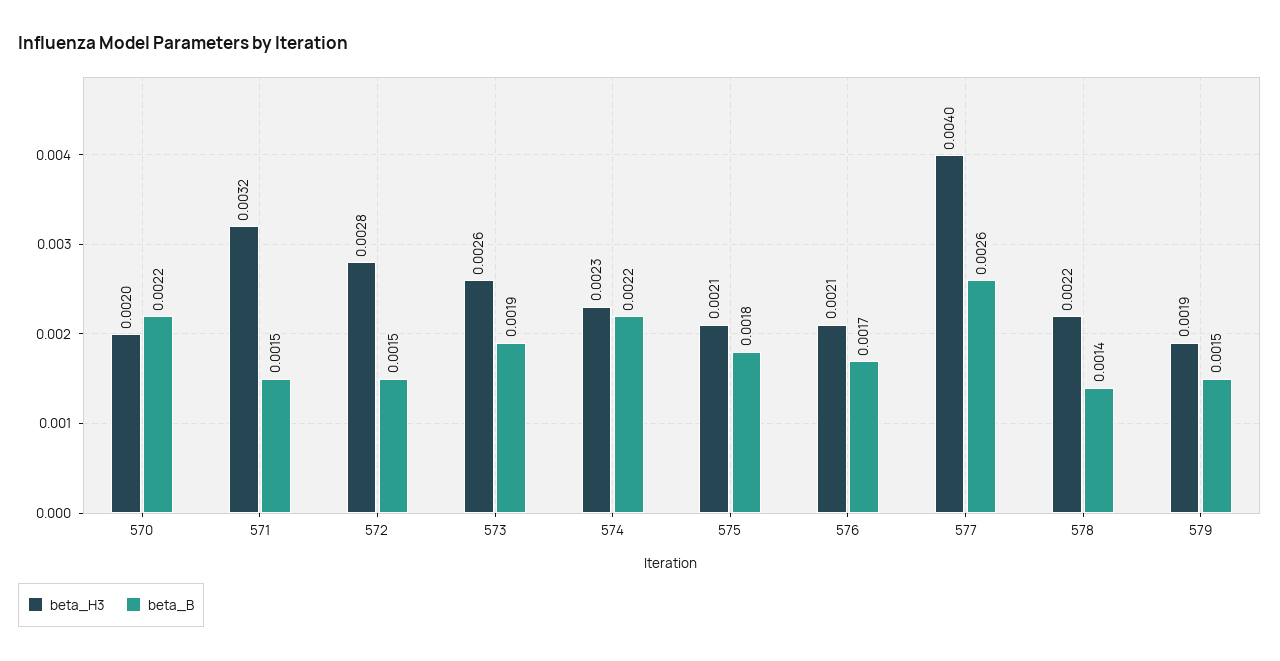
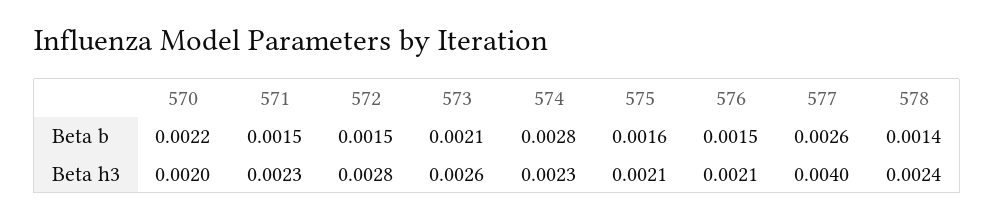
beta_H3, 571: 0.0032 -> 0.0023
beta_B, 573: 0.0019 -> 0.0021
beta_B, 574: 0.0022 -> 0.0028
beta_B, 575: 0.0018 -> 0.0016
beta_B, 576: 0.0017 -> 0.0015
beta_H3, 578: 0.0022 -> 0.0024
beta_H3, 579: 0.0019 -> none
beta_B, 579: 0.0015 -> none

